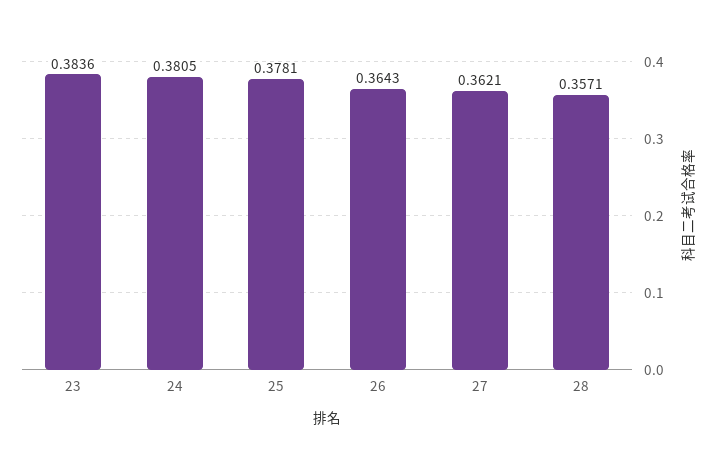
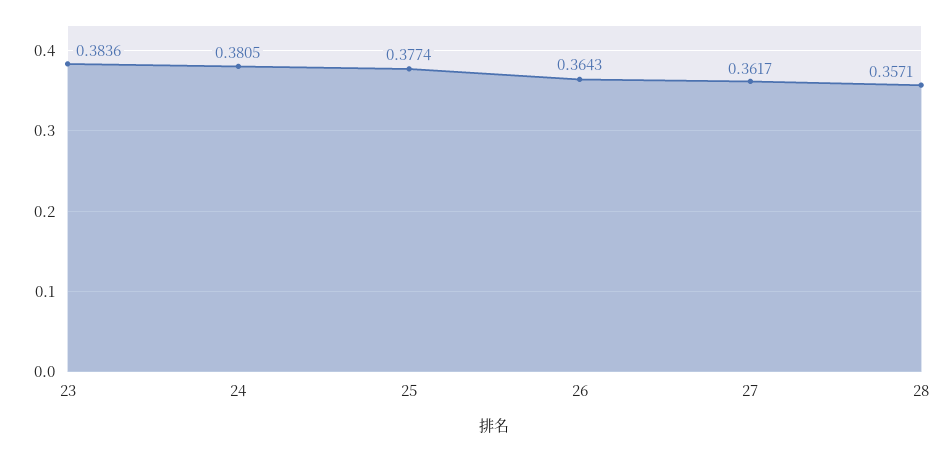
25: 0.3781 -> 0.3774
27: 0.3621 -> 0.3617

